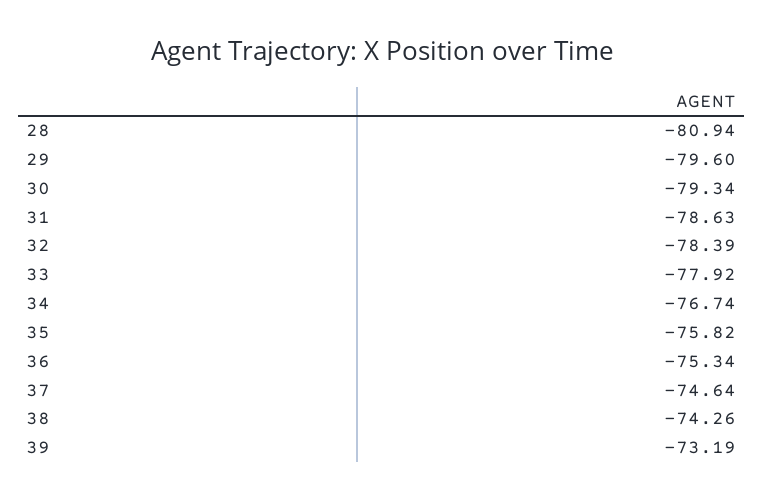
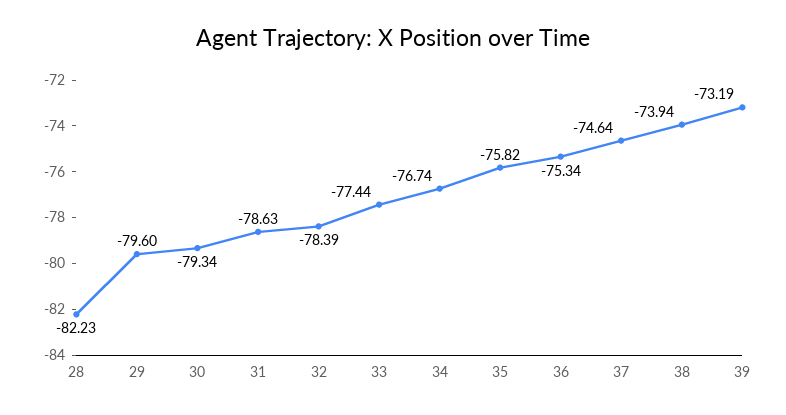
28: -80.94 -> -82.23
33: -77.92 -> -77.44
38: -74.26 -> -73.94

